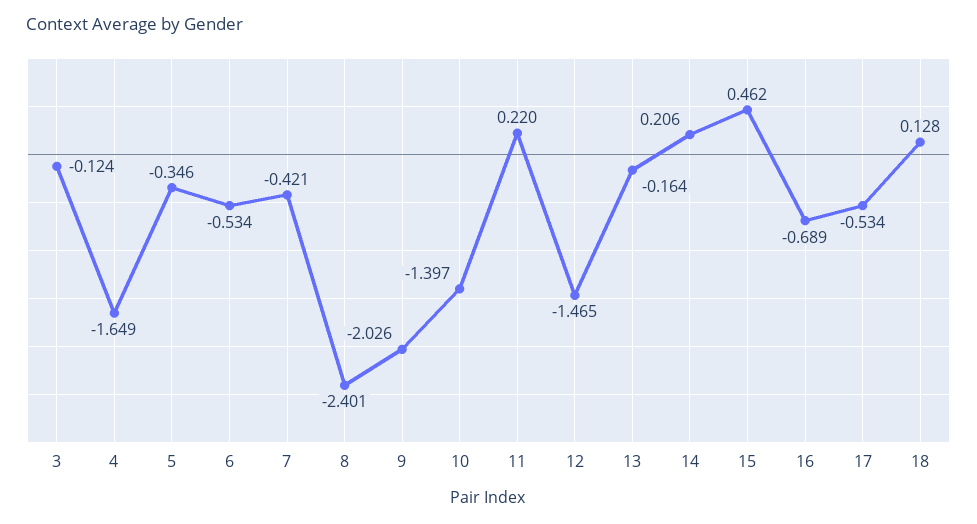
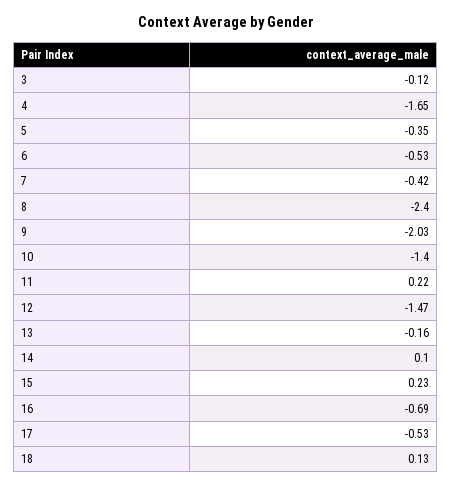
14: 0.206 -> 0.1
15: 0.462 -> 0.23

